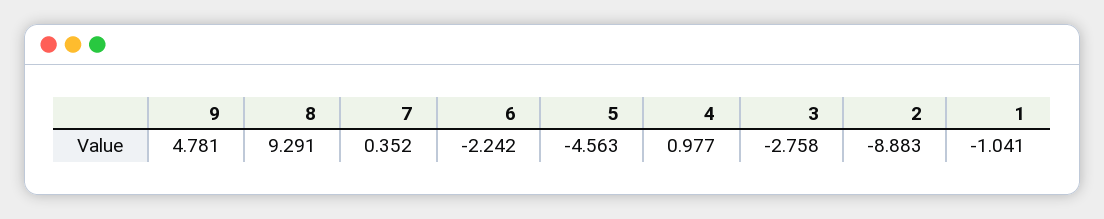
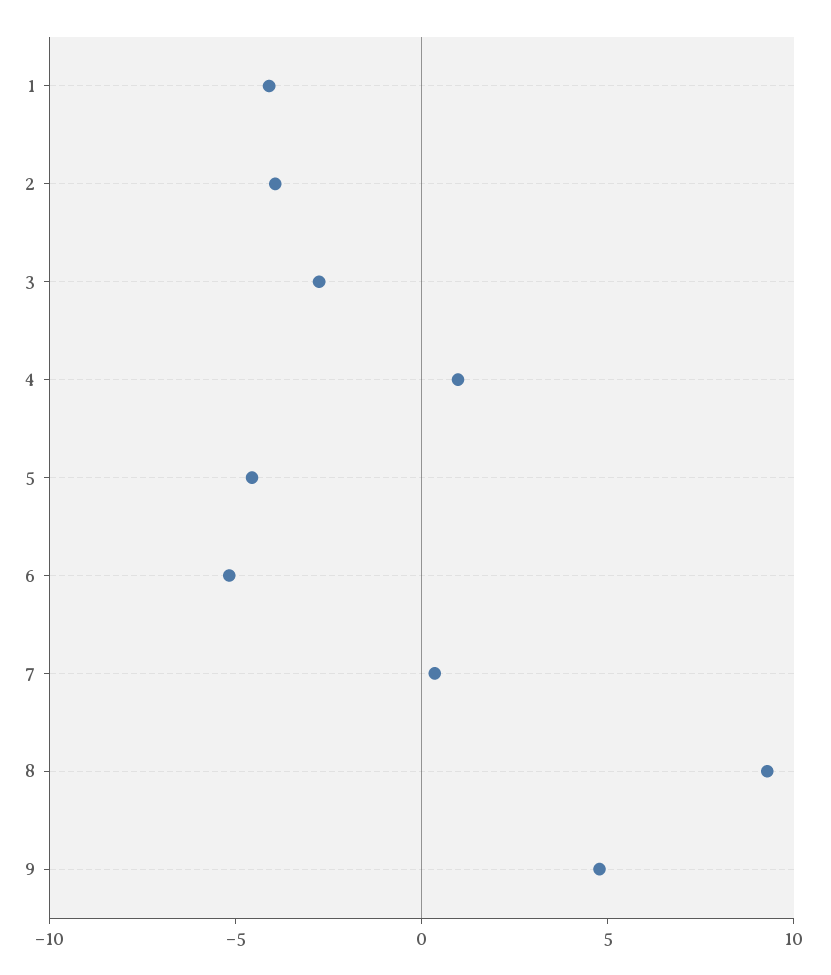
6: -2.242 -> -5
2: -8.883 -> -4
1: -1.041 -> -4

